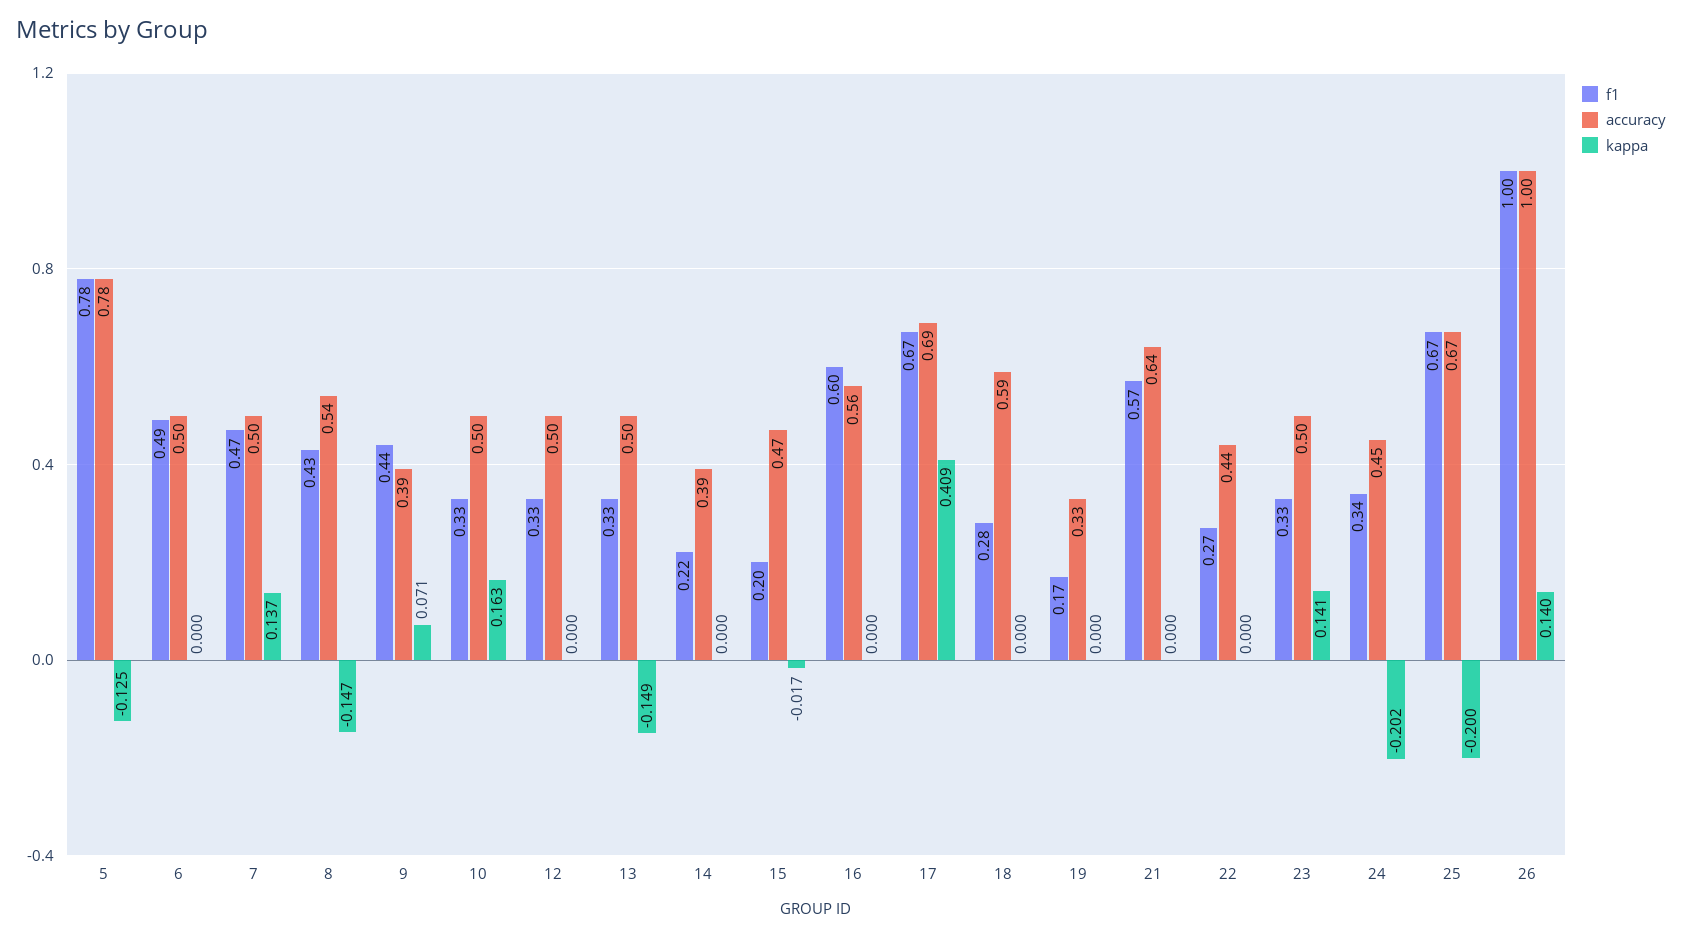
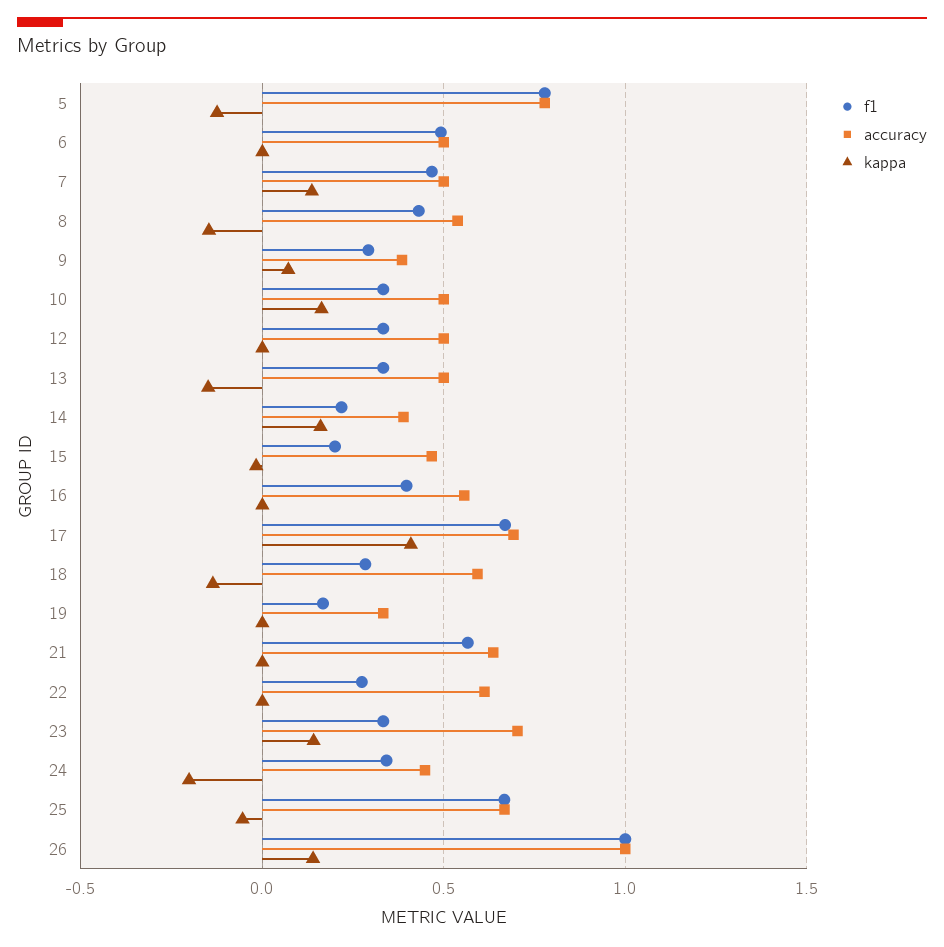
f1, 9: 0.44 -> 0.3
kappa, 14: 0 -> 0.15
f1, 16: 0.6 -> 0.4
kappa, 18: 0 -> -0.15
accuracy, 22: 0.44 -> 0.6
accuracy, 23: 0.5 -> 0.7
kappa, 25: -0.2 -> -0.05

